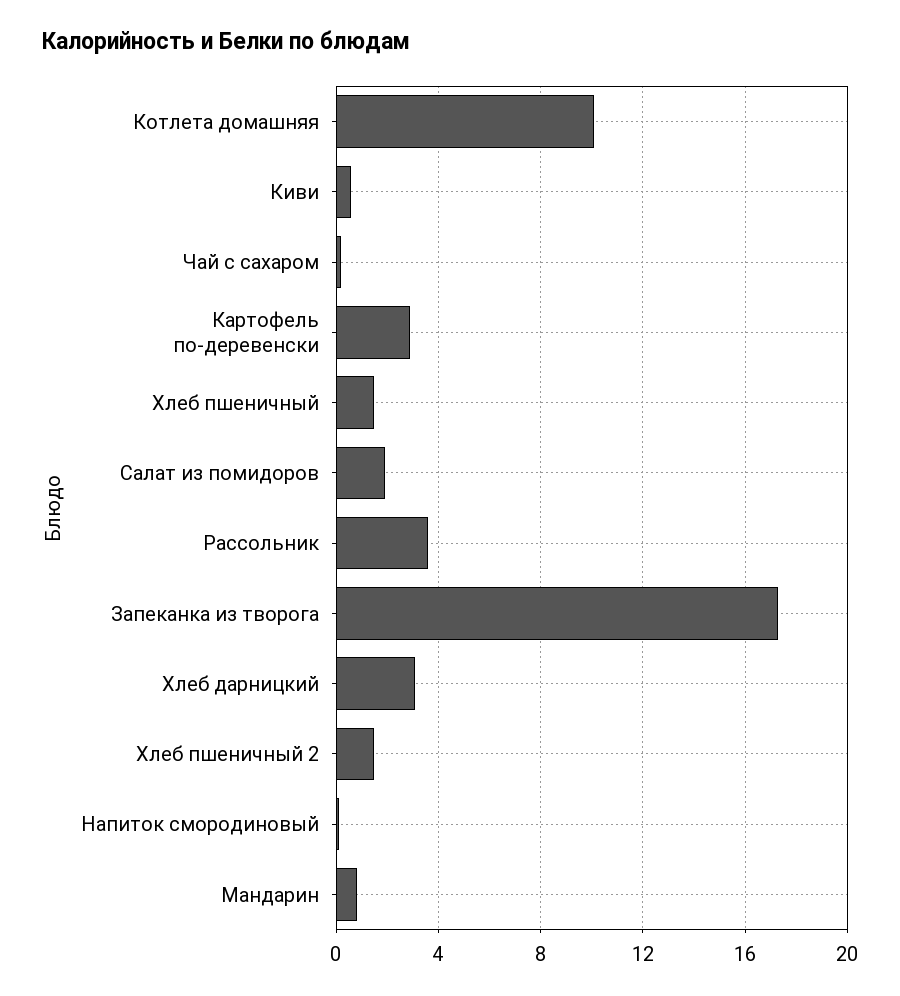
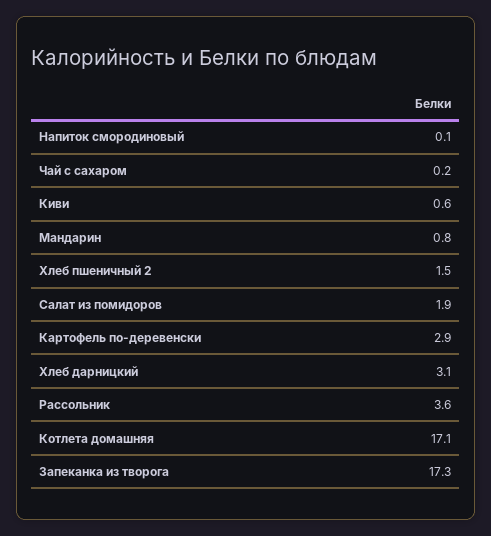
Котлета домашняя: 10 -> 17.1
Хлеб пшеничный: 1.5 -> none

